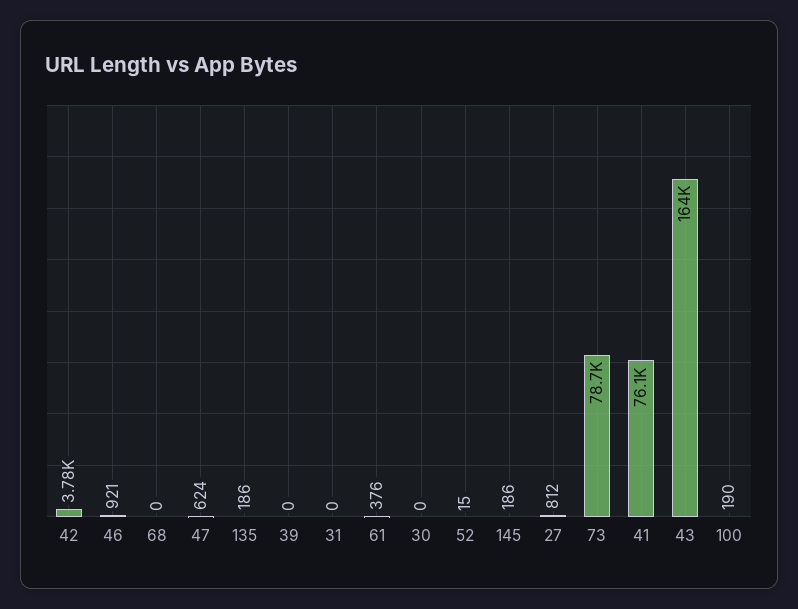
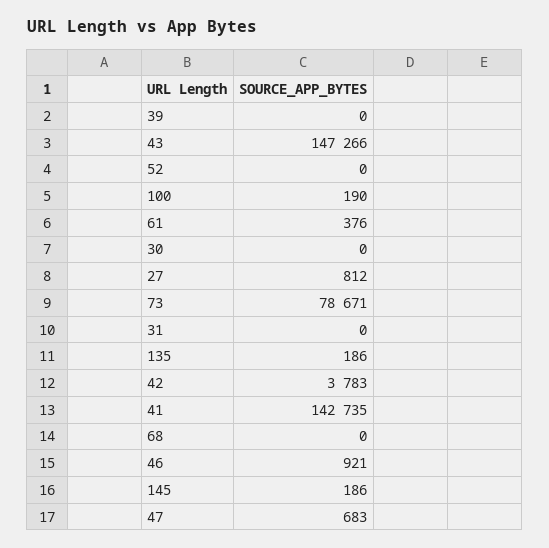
47: 624 -> 683
52: 15 -> 0
41: 76100 -> 142735
43: 164000 -> 147266

